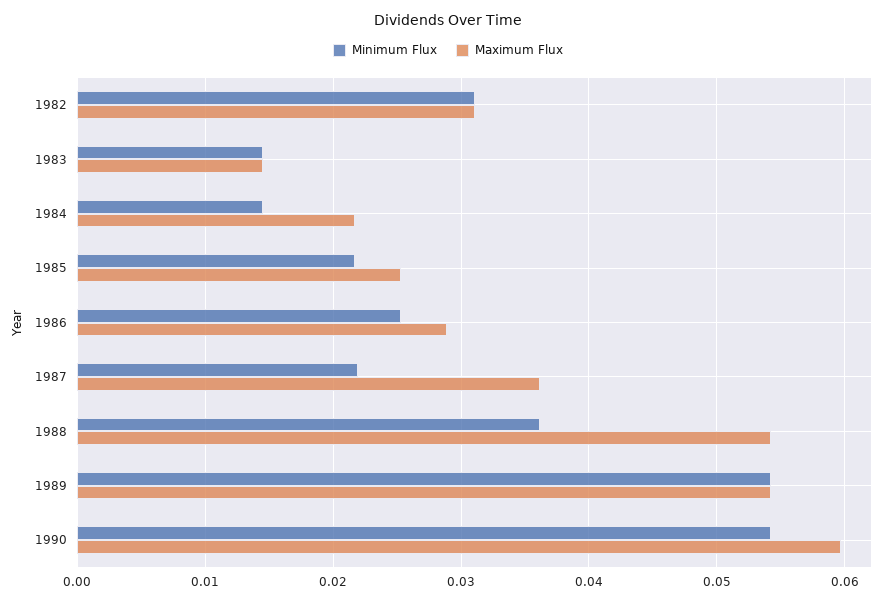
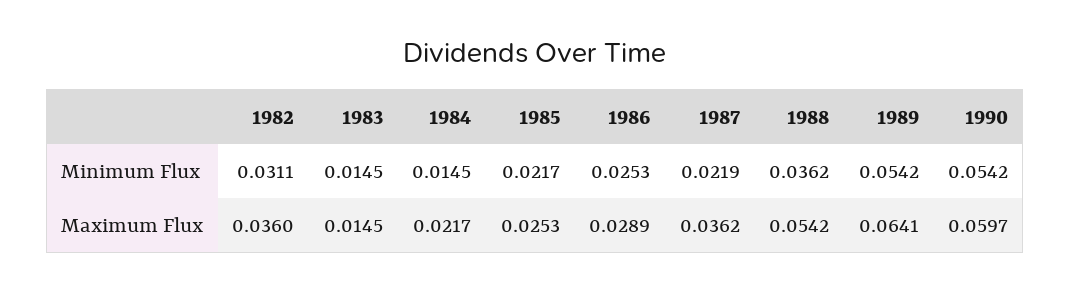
Maximum Flux, 1982: 0.031 -> 0.036
Maximum Flux, 1989: 0.054 -> 0.0641

